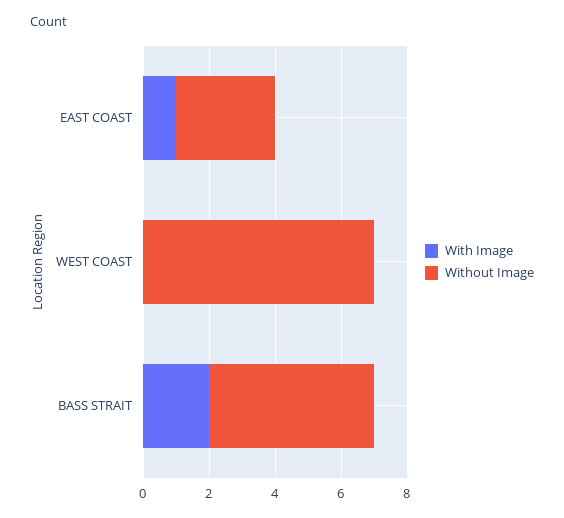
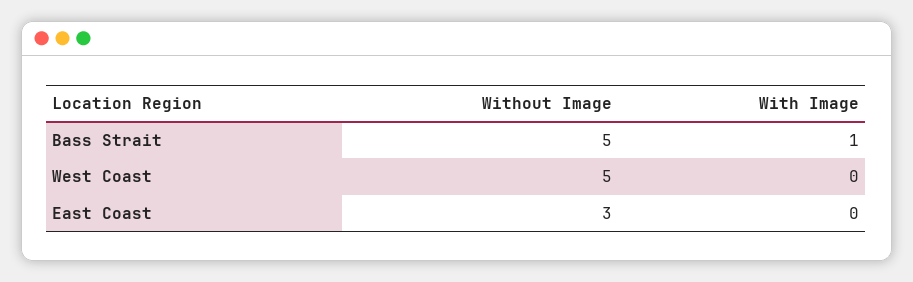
With Image, EAST COAST: 1 -> 0
Without Image, WEST COAST: 7 -> 5
With Image, BASS STRAIT: 2 -> 1

